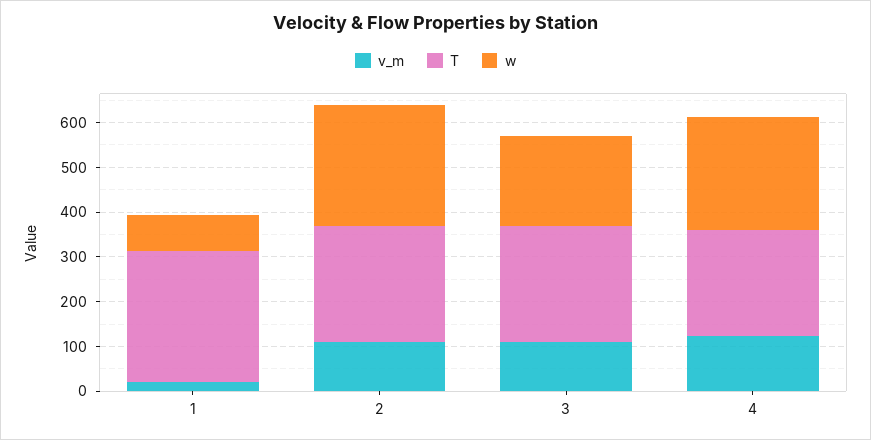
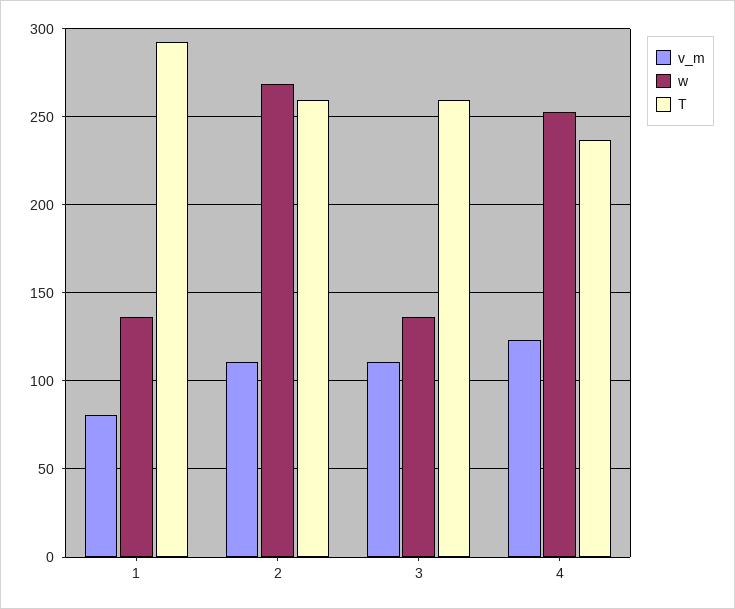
v_m, 1: 20 -> 80
w, 1: 80 -> 135
w, 3: 200 -> 135

